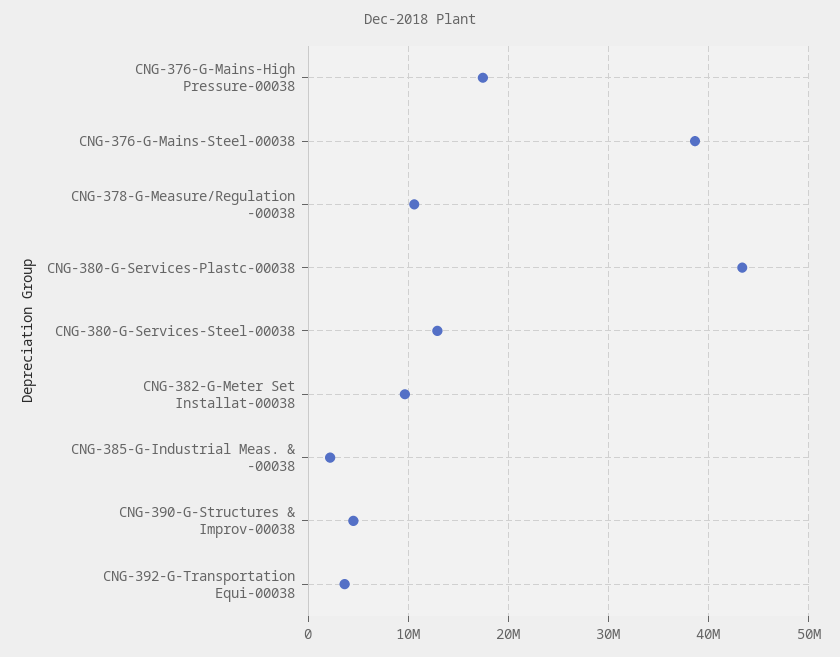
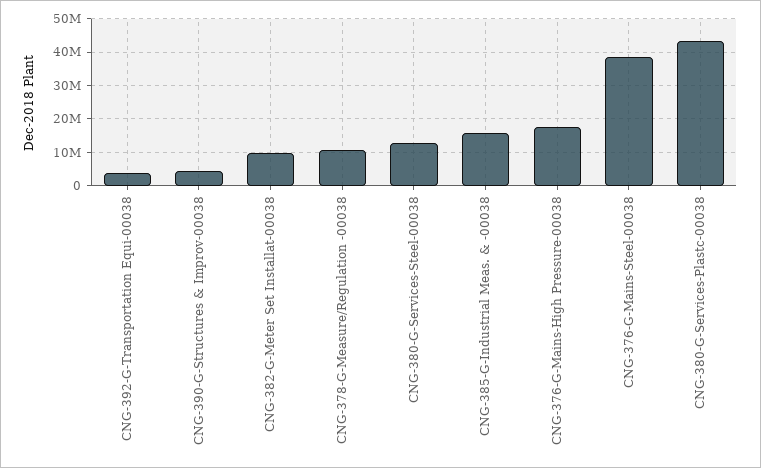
CNG-385-G-Industrial Meas. & -00038: 2000000 -> 16000000

